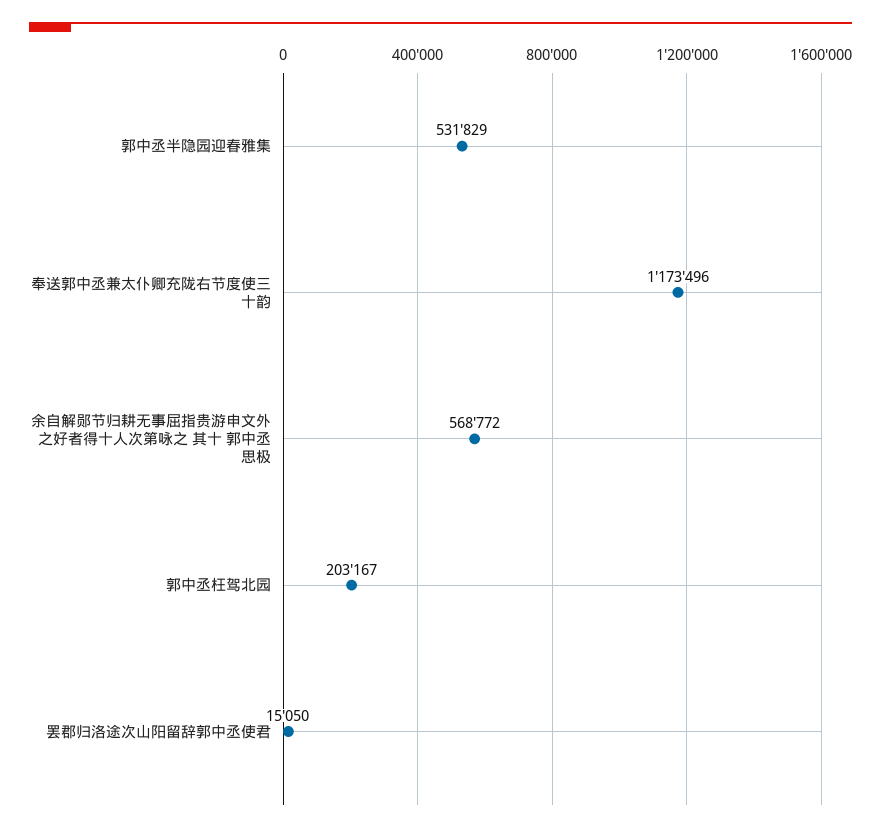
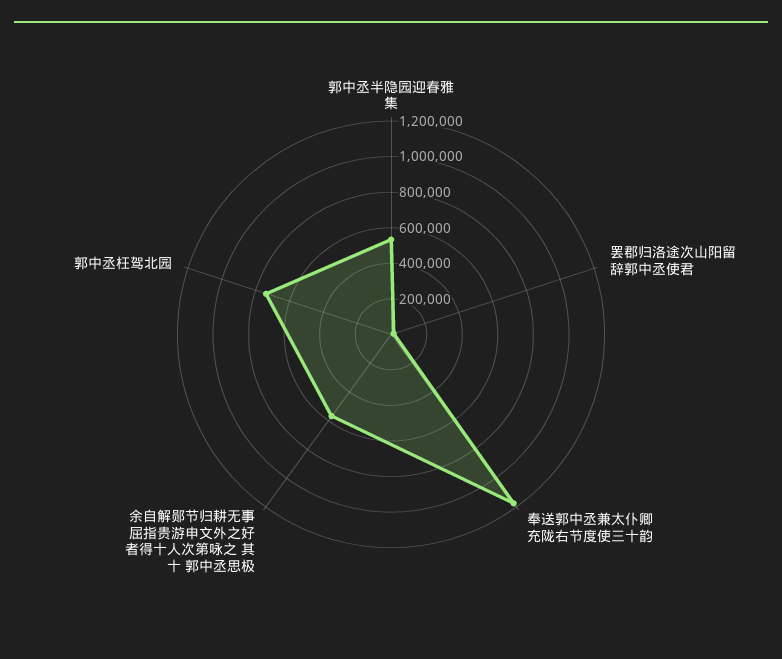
郭中丞枉驾北园: 203167 -> 750000

